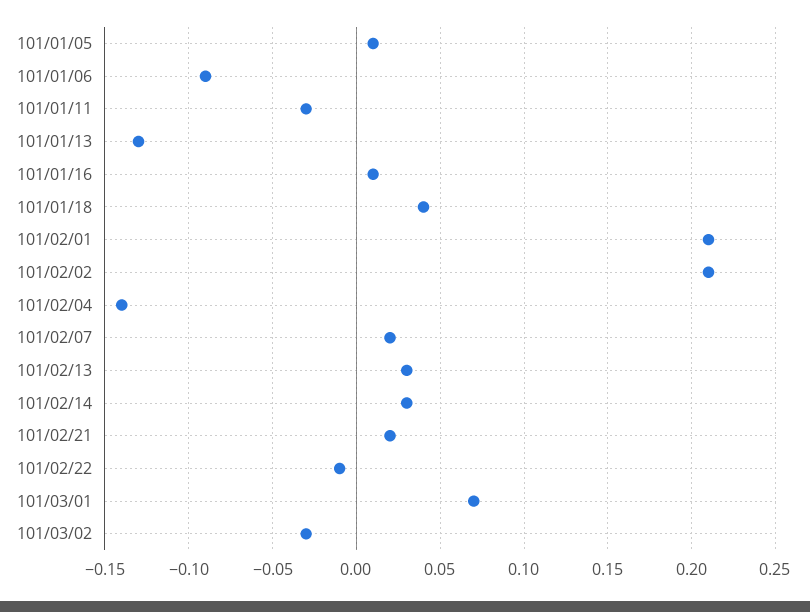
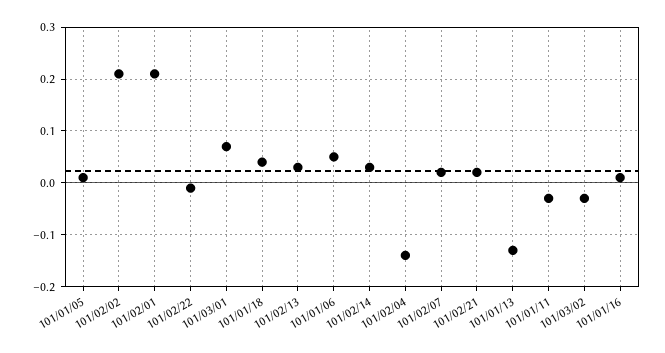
101/01/06: -0.09 -> 0.05

